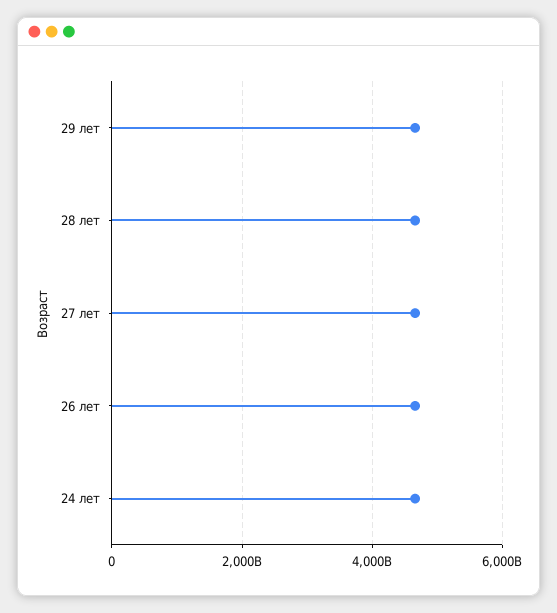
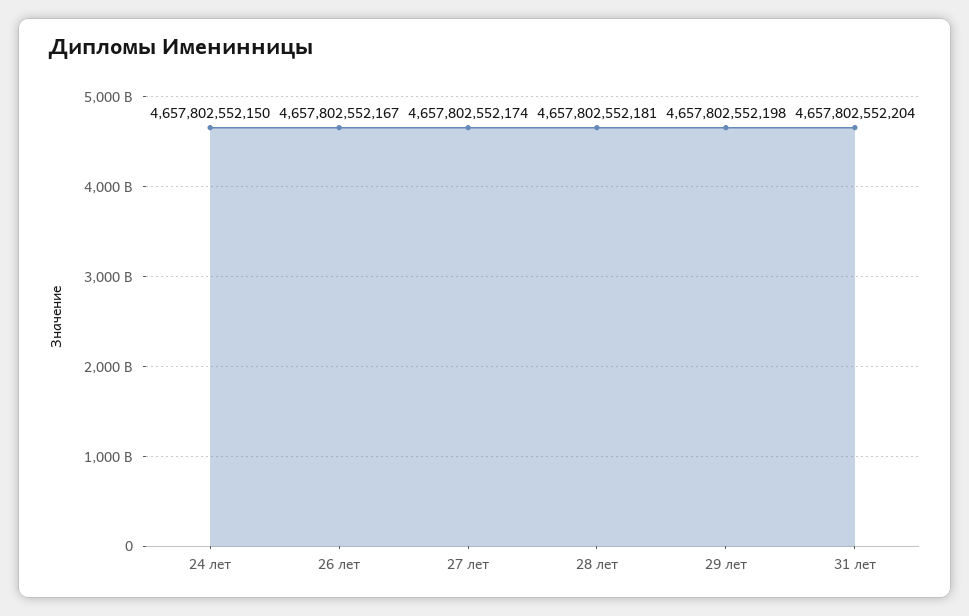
31 лет: none -> 4657802552204

